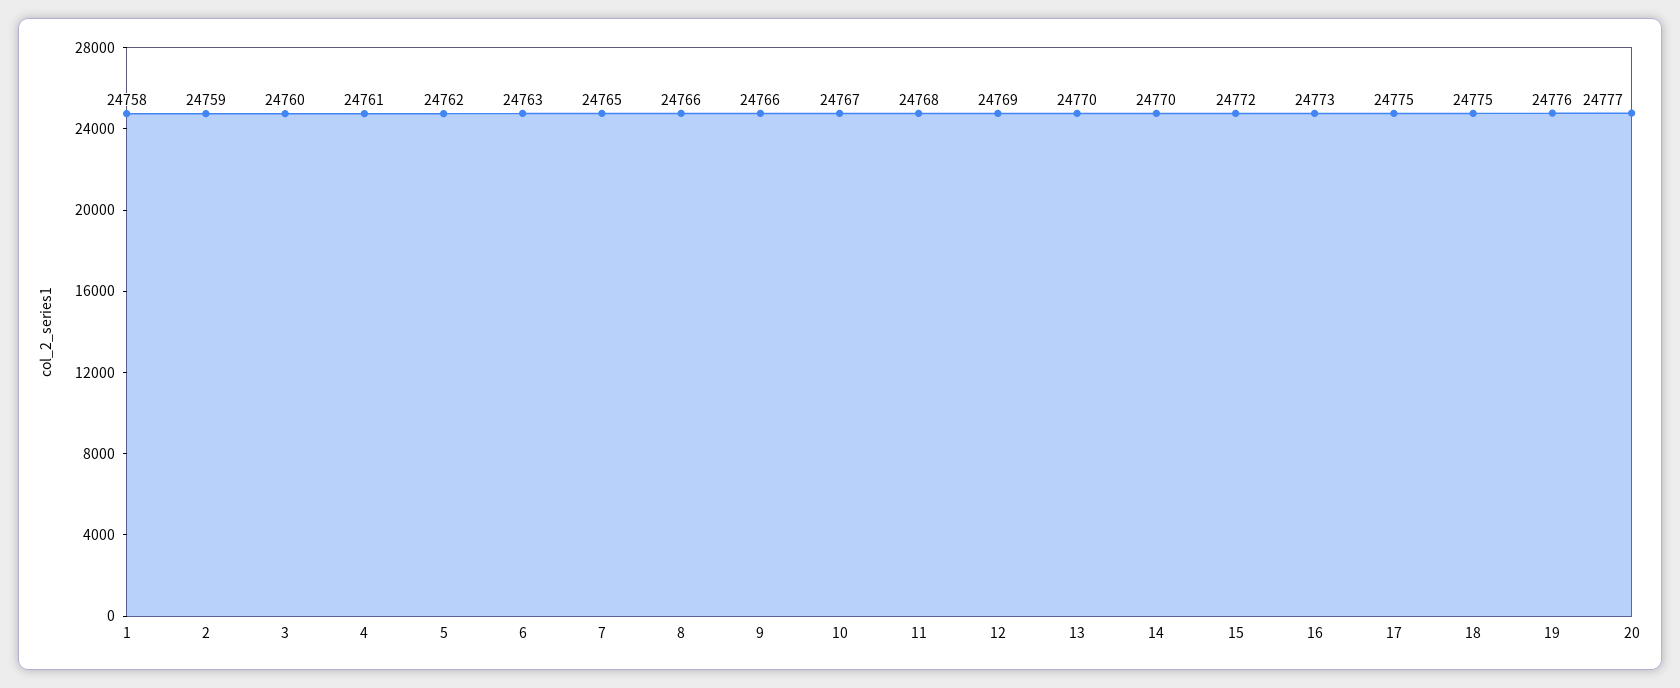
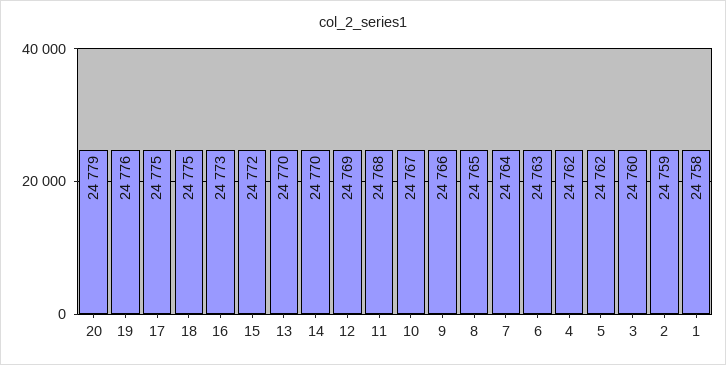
4: 24761 -> 24762
7: 24765 -> 24764
8: 24766 -> 24765
20: 24777 -> 24779

